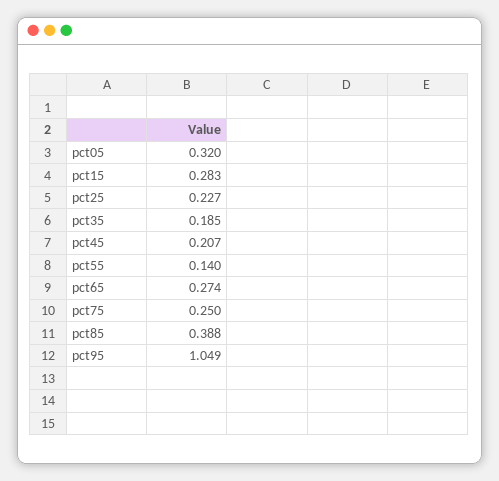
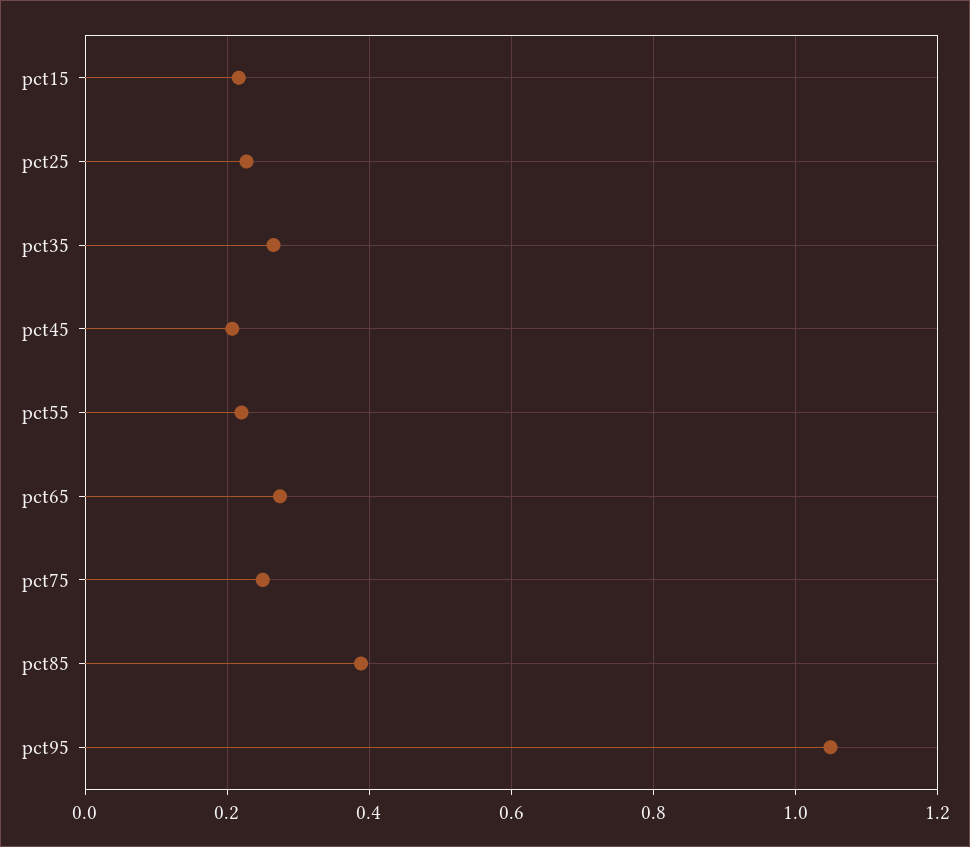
pct05: 0.32 -> none
pct15: 0.283 -> 0.22
pct35: 0.185 -> 0.26
pct55: 0.14 -> 0.22

